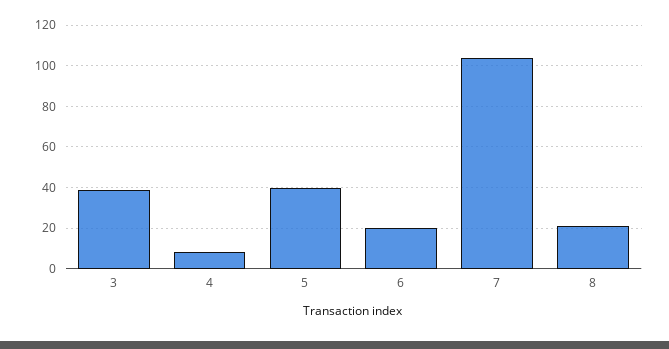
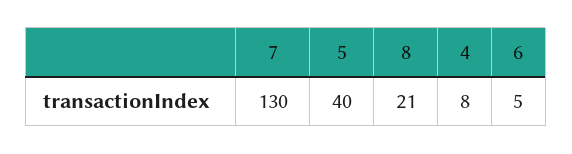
3: 40 -> none
6: 20 -> 5
7: 105 -> 130

